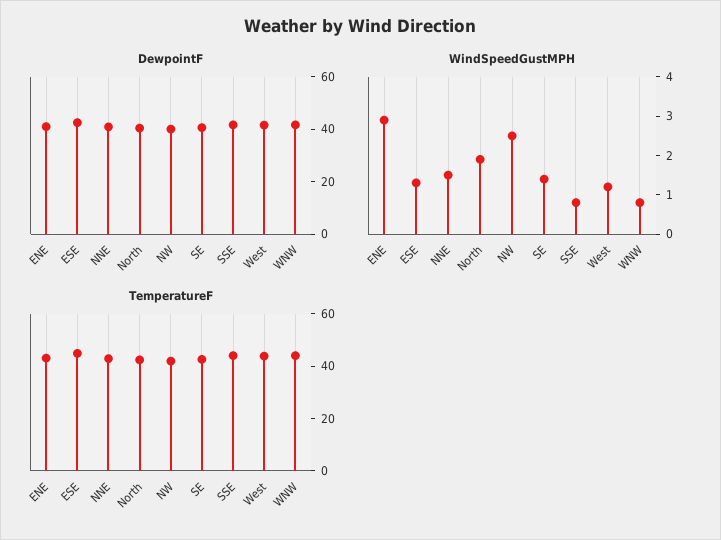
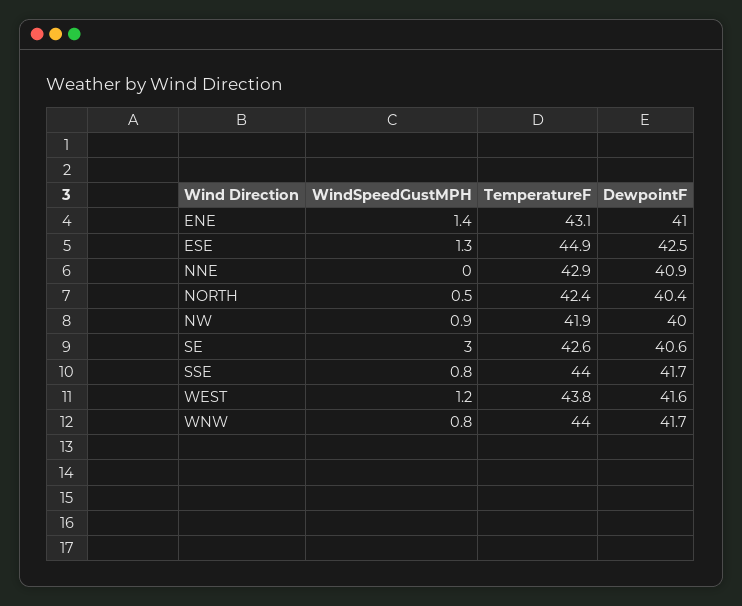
WindSpeedGustMPH, ENE: 3 -> 1.4
WindSpeedGustMPH, NNE: 1.5 -> 0
WindSpeedGustMPH, North: 2 -> 0.5
WindSpeedGustMPH, NW: 2.5 -> 0.9
WindSpeedGustMPH, SE: 1.5 -> 3

